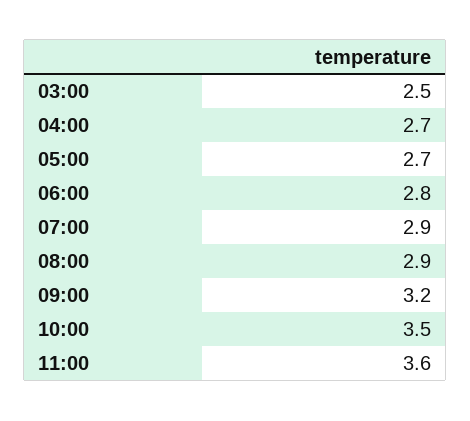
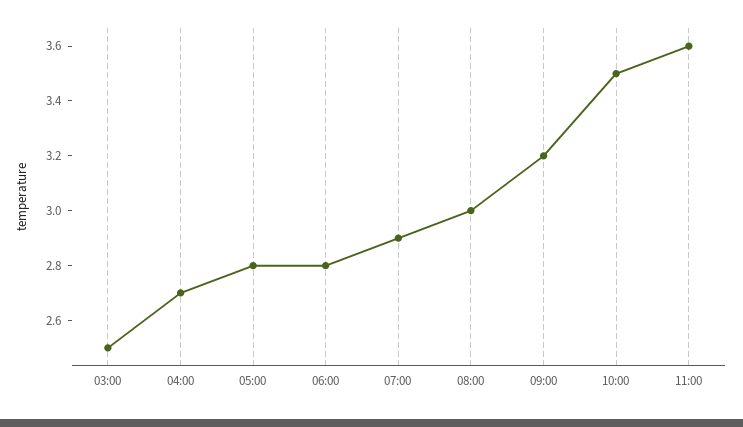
05:00: 2.7 -> 2.8
08:00: 2.9 -> 3

